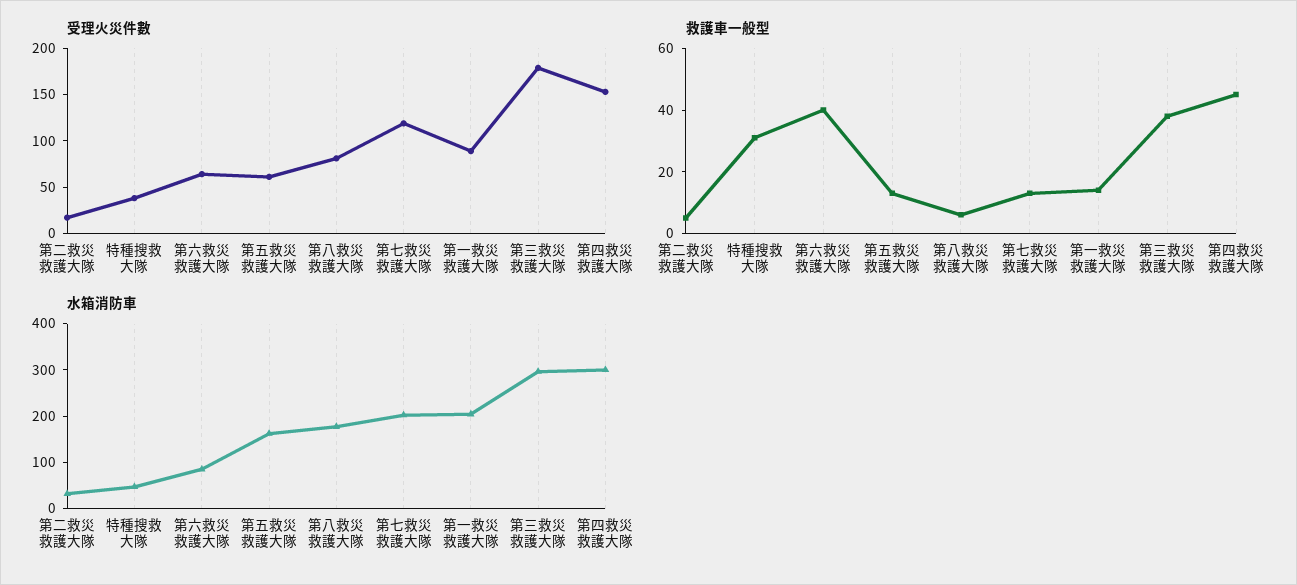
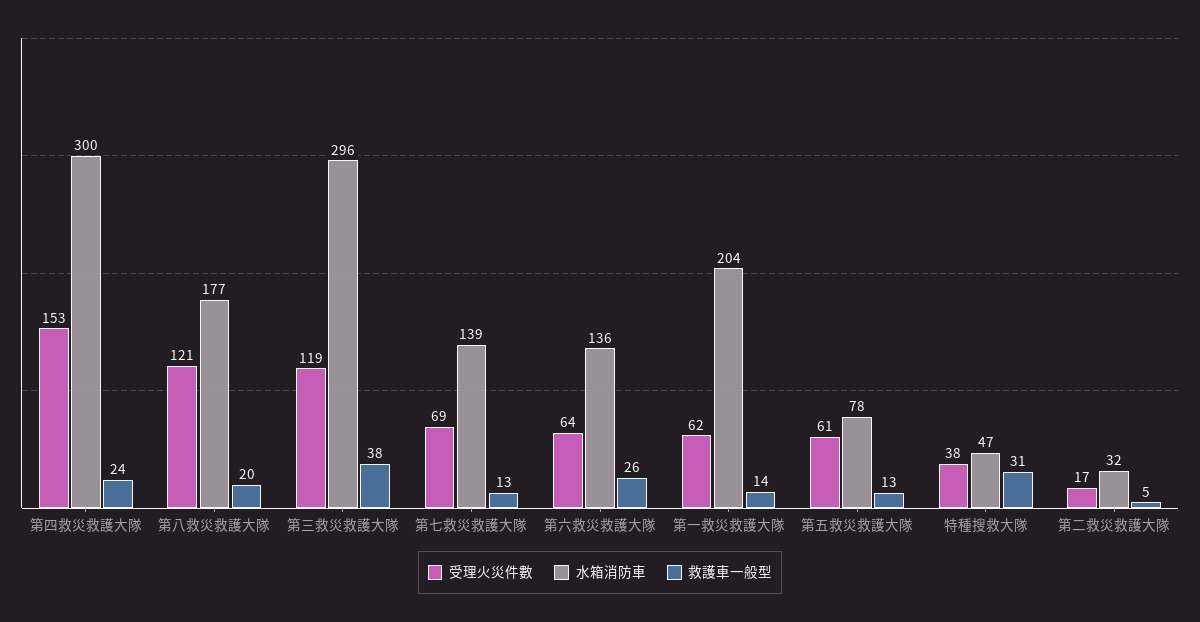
受理火災件數, 第八救災救護大隊: 80 -> 121
受理火災件數, 第七救災救護大隊: 120 -> 69
受理火災件數, 第一救災救護大隊: 90 -> 62
受理火災件數, 第三救災救護大隊: 180 -> 119
救護車一般型, 第六救災救護大隊: 40 -> 26
救護車一般型, 第八救災救護大隊: 5 -> 20
救護車一般型, 第四救災救護大隊: 45 -> 24
水箱消防車, 第六救災救護大隊: 80 -> 136
水箱消防車, 第五救災救護大隊: 160 -> 78
水箱消防車, 第七救災救護大隊: 200 -> 139

